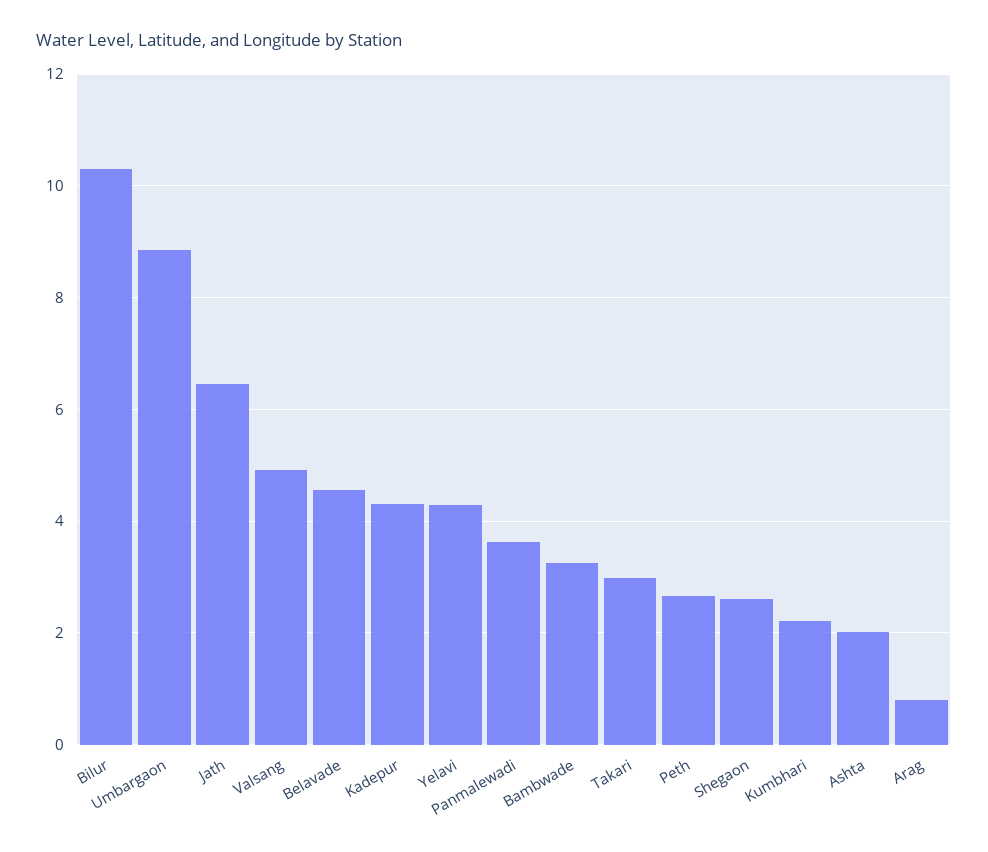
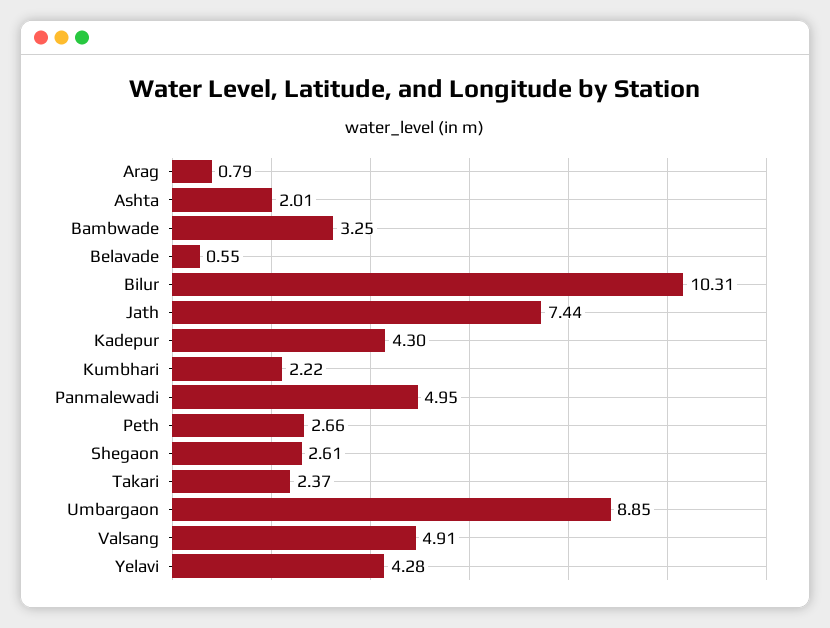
Jath: 6.4 -> 7.44
Belavade: 4.6 -> 0.55
Panmalewadi: 3.6 -> 4.95
Takari: 3 -> 2.37

